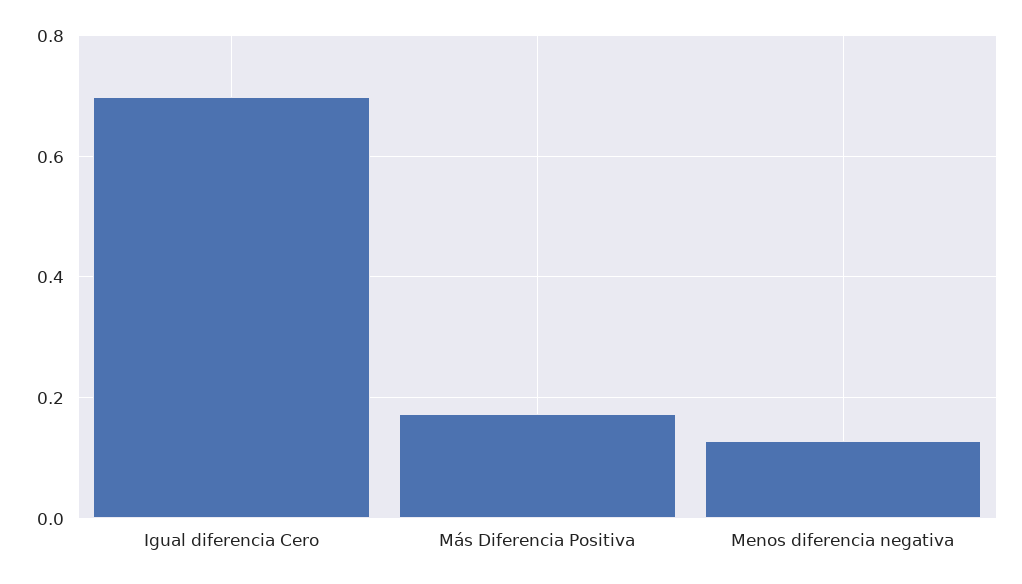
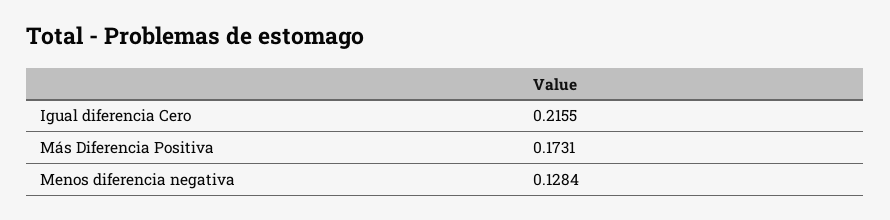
Igual diferencia Cero: 0.7 -> 0.2155

